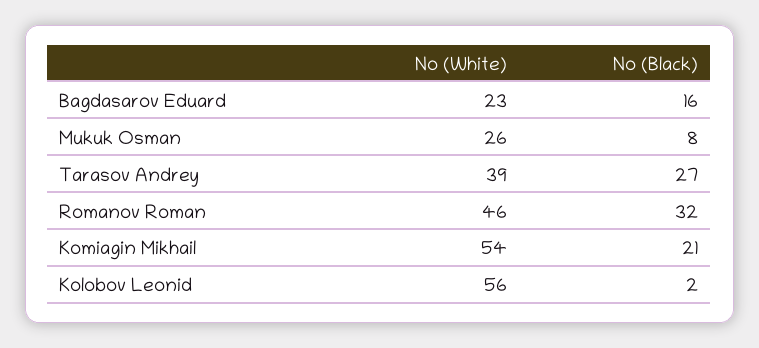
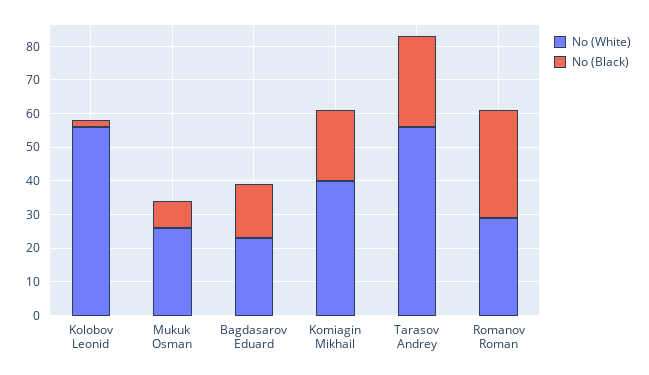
No (White), Tarasov Andrey: 39 -> 55
No (White), Romanov Roman: 46 -> 30
No (White), Komiagin Mikhail: 54 -> 40

